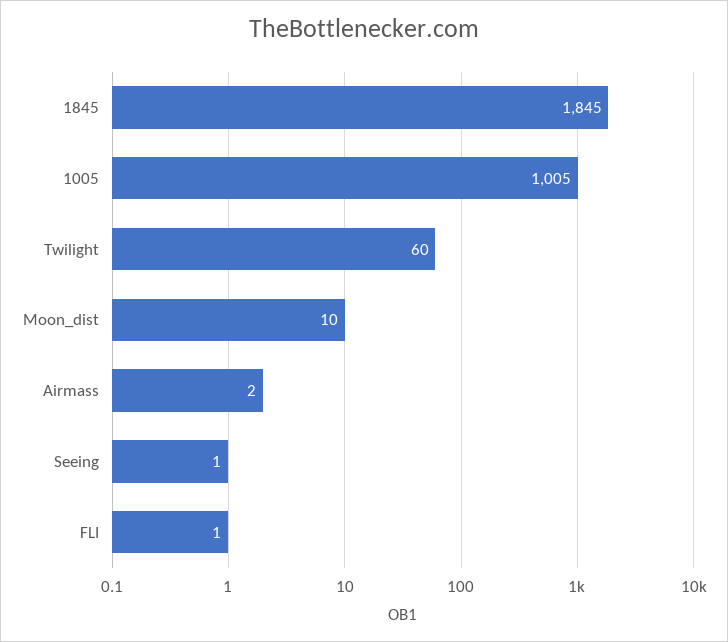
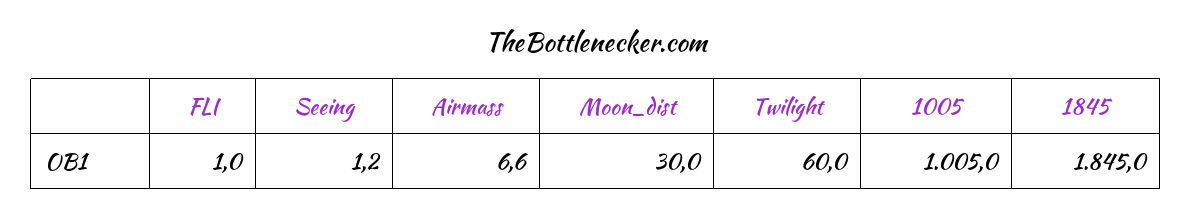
Moon_dist: 10 -> 30
Airmass: 2 -> 6.6

